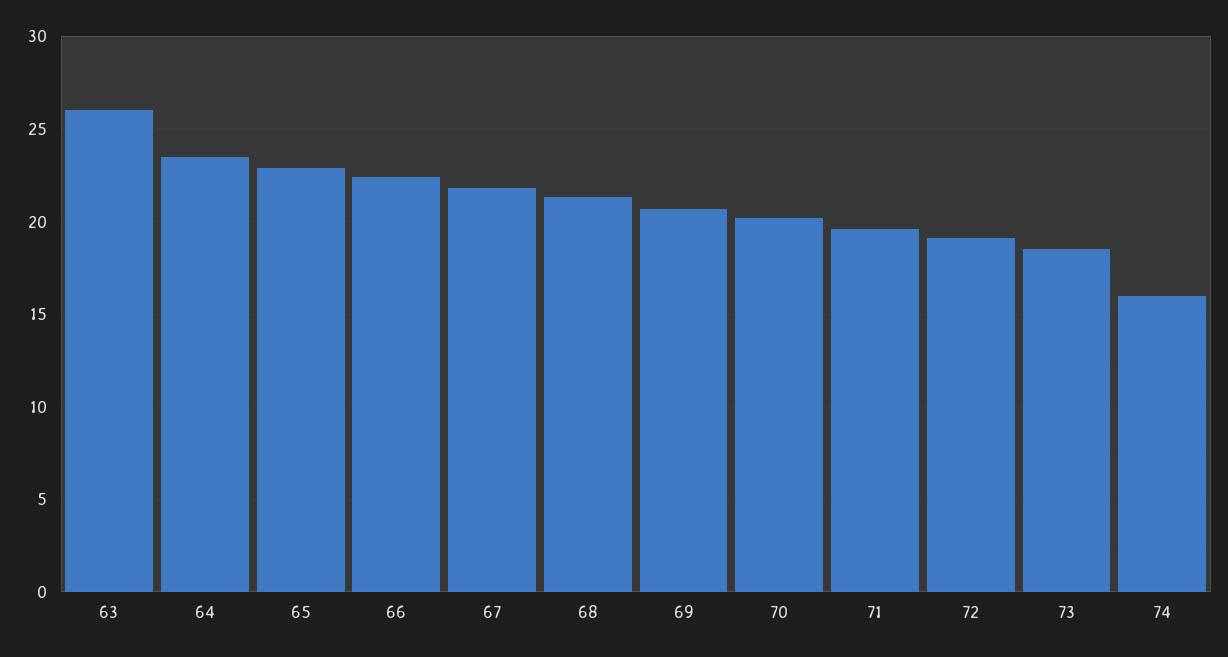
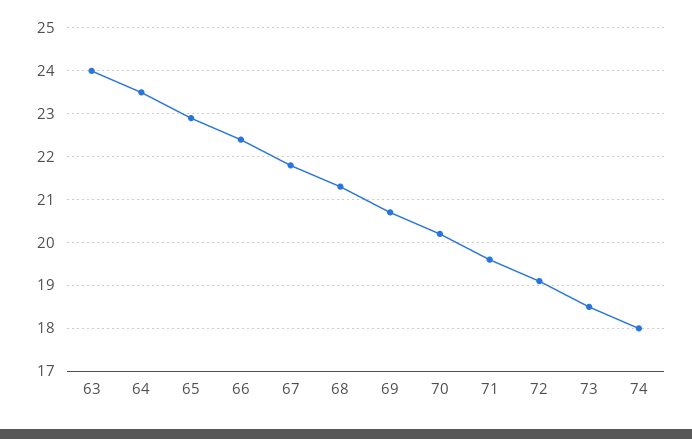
63: 26 -> 24
74: 16 -> 18

